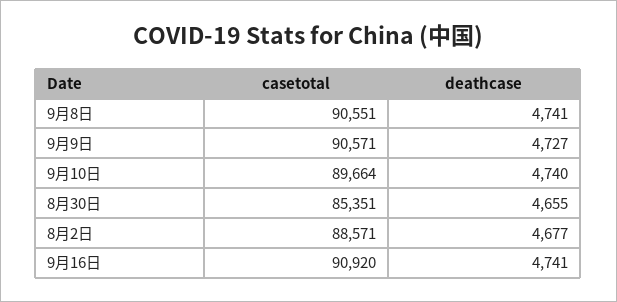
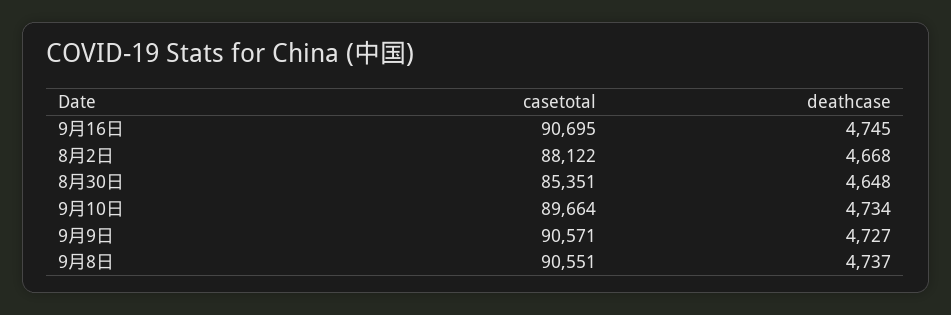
deathcase, 9月8日: 4741 -> 4737
deathcase, 9月10日: 4740 -> 4734
deathcase, 8月30日: 4655 -> 4648
casetotal, 8月2日: 88571 -> 88122
deathcase, 8月2日: 4677 -> 4668
casetotal, 9月16日: 90920 -> 90695
deathcase, 9月16日: 4741 -> 4745

